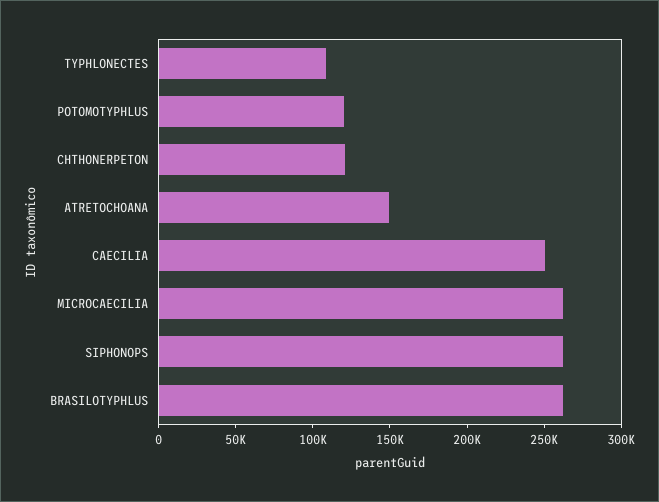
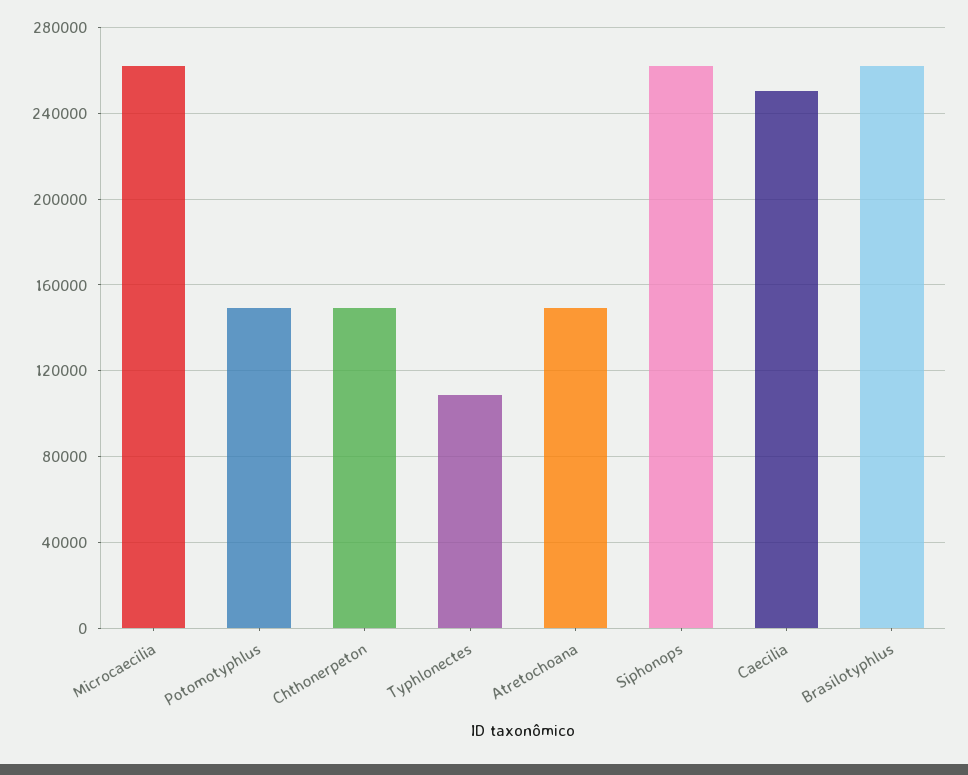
POTOMOTYPHLUS: 120000 -> 150000
CHTHONERPETON: 120000 -> 150000

